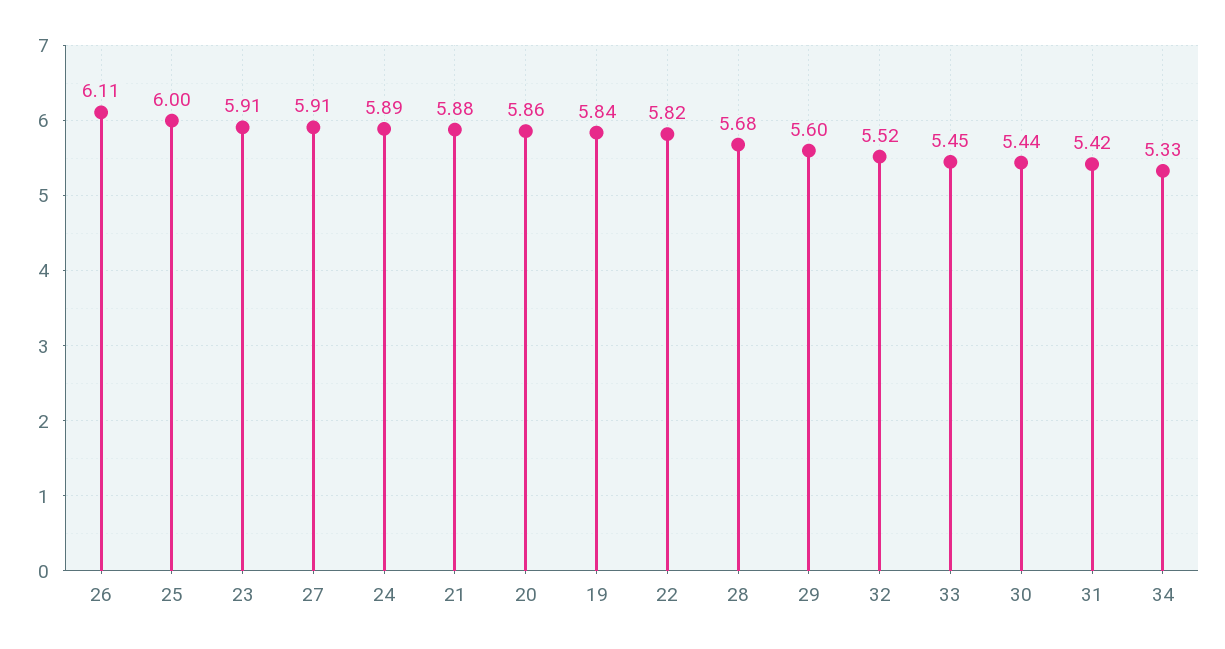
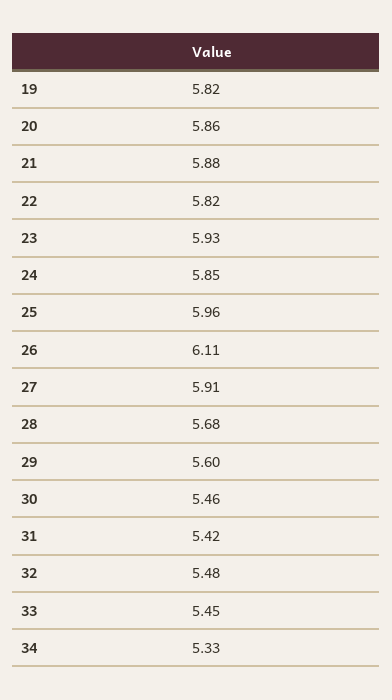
25: 6 -> 5.96
23: 5.91 -> 5.93
24: 5.89 -> 5.85
19: 5.84 -> 5.82
32: 5.52 -> 5.48
30: 5.44 -> 5.46

